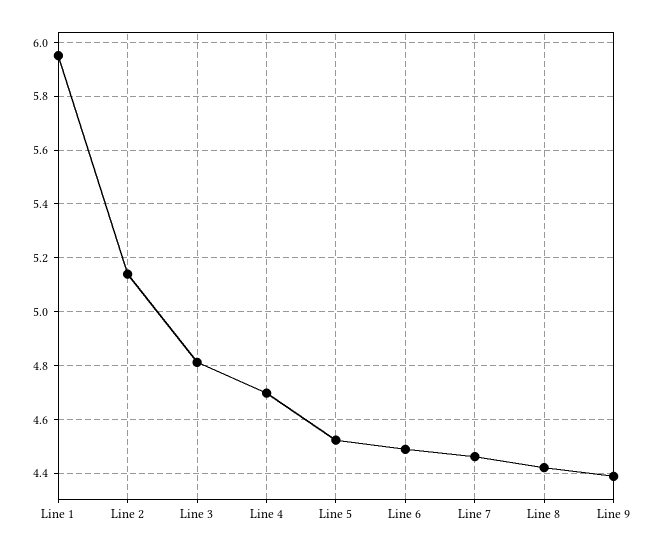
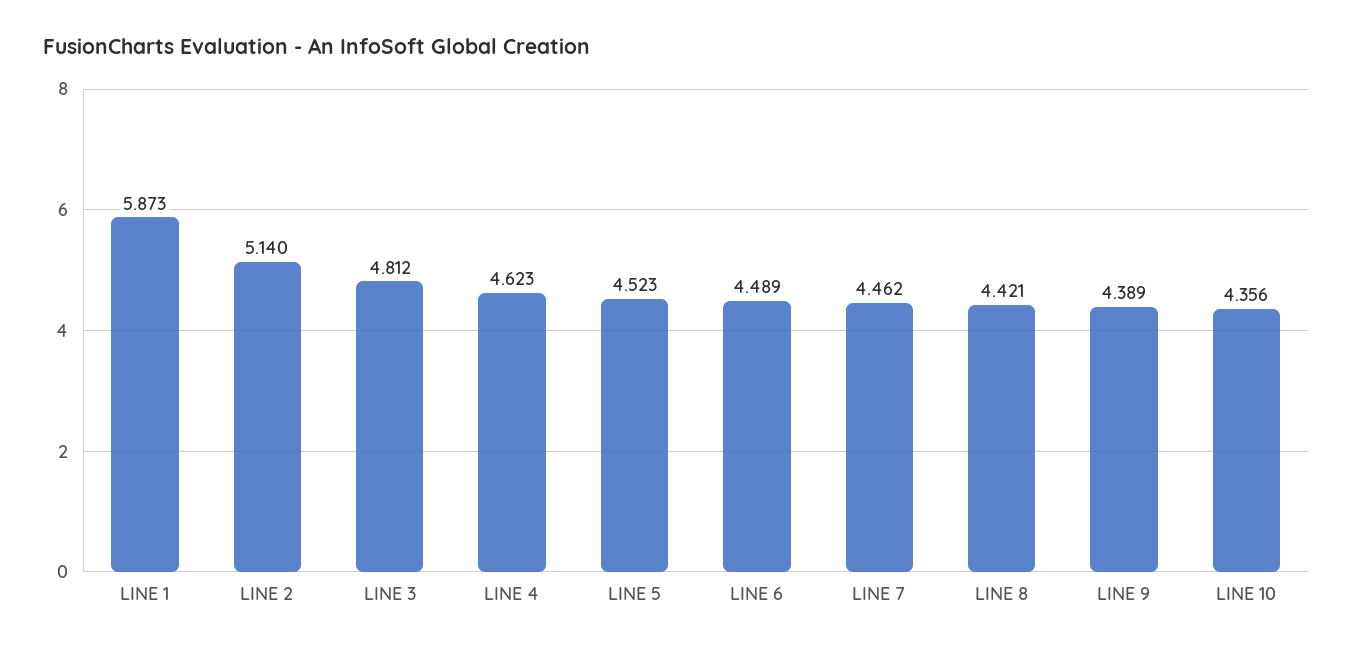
Line 1: 5.95 -> 5.873
Line 4: 4.7 -> 4.623
LINE 10: none -> 4.356

